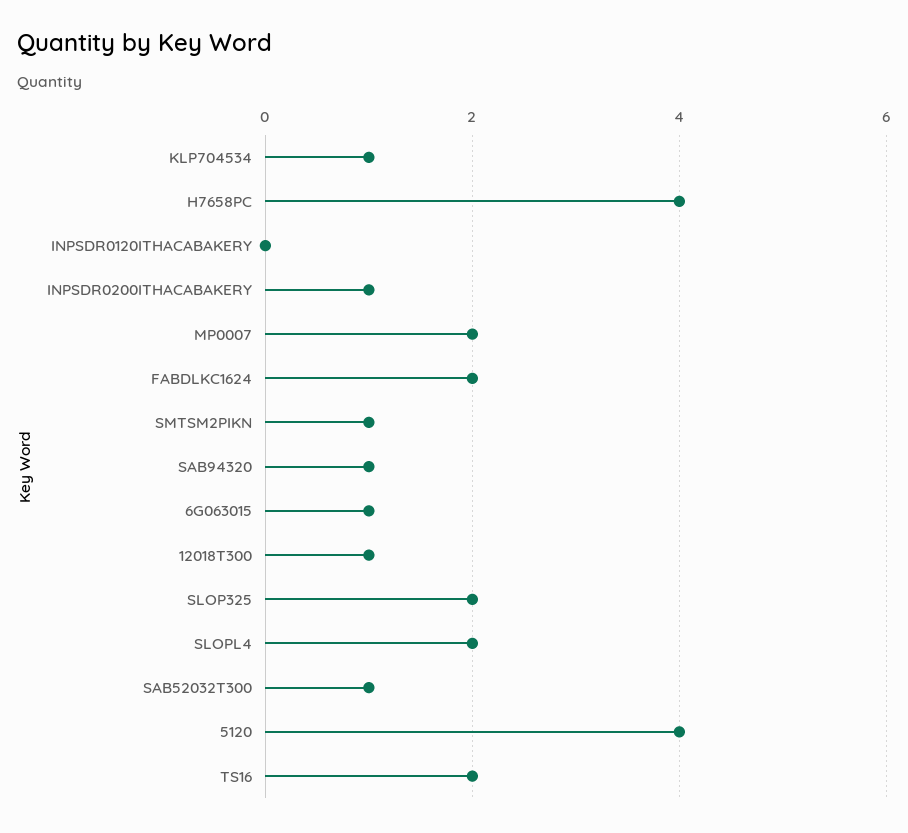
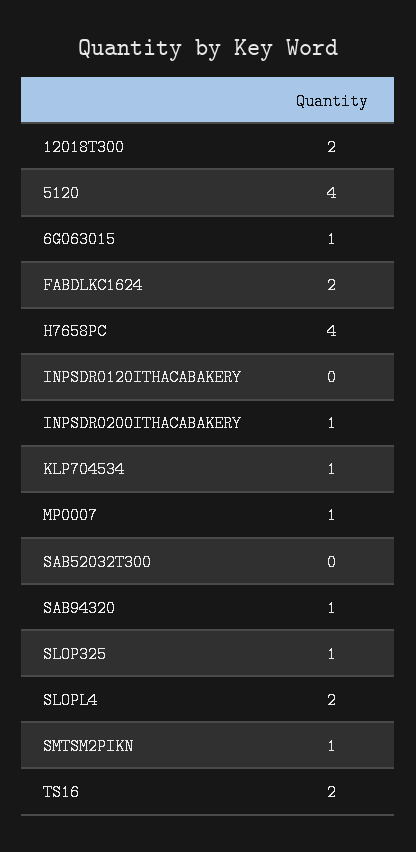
MP0007: 2 -> 1
12018T300: 1 -> 2
SLOP325: 2 -> 1
SAB52032T300: 1 -> 0

